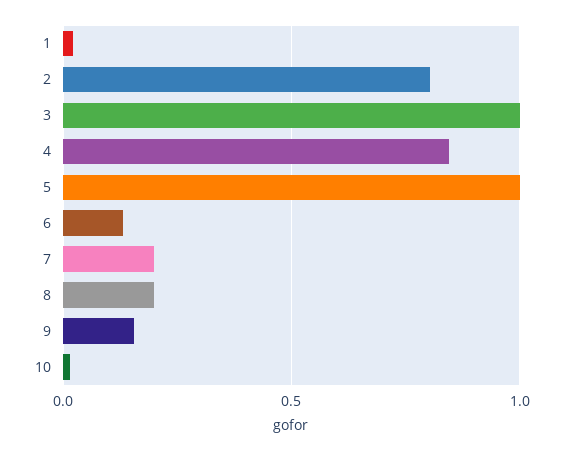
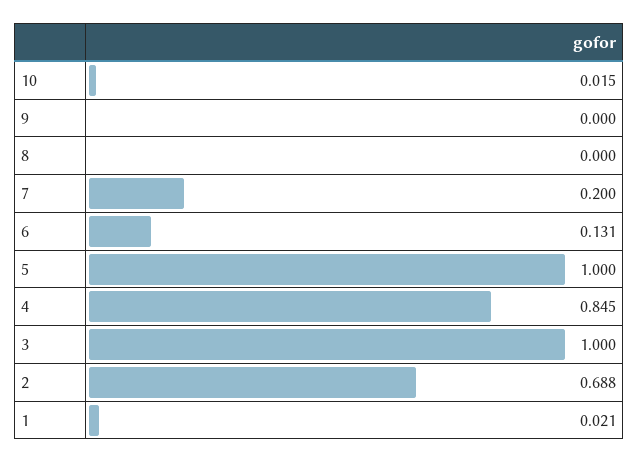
2: 0.8 -> 0.688
8: 0.2 -> 0
9: 0.15 -> 0

